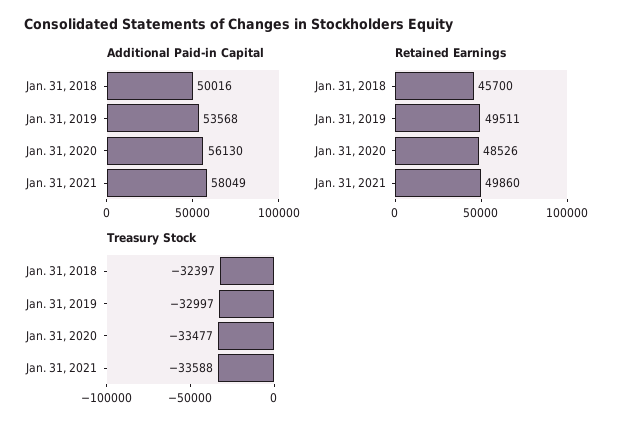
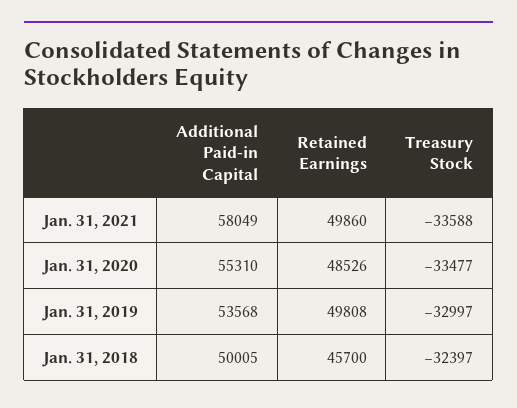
Additional Paid-in Capital, Jan. 31, 2018: 50016 -> 50005
Additional Paid-in Capital, Jan. 31, 2020: 56130 -> 55310
Retained Earnings, Jan. 31, 2019: 49511 -> 49808

